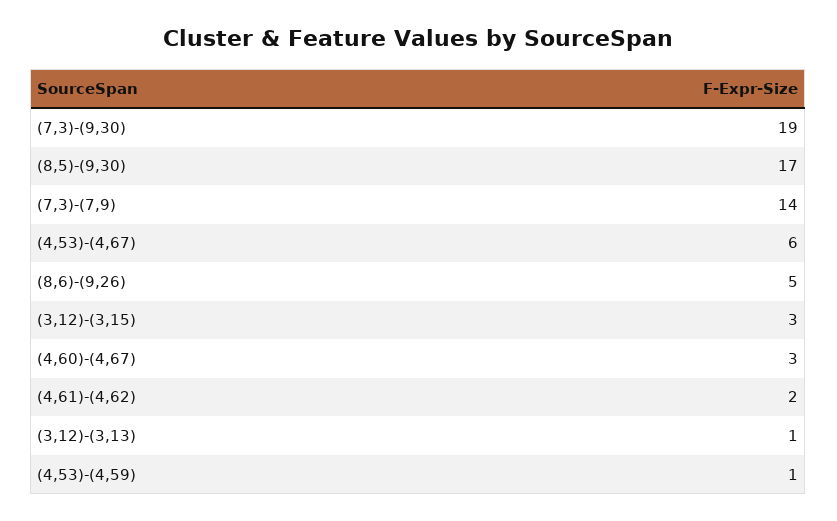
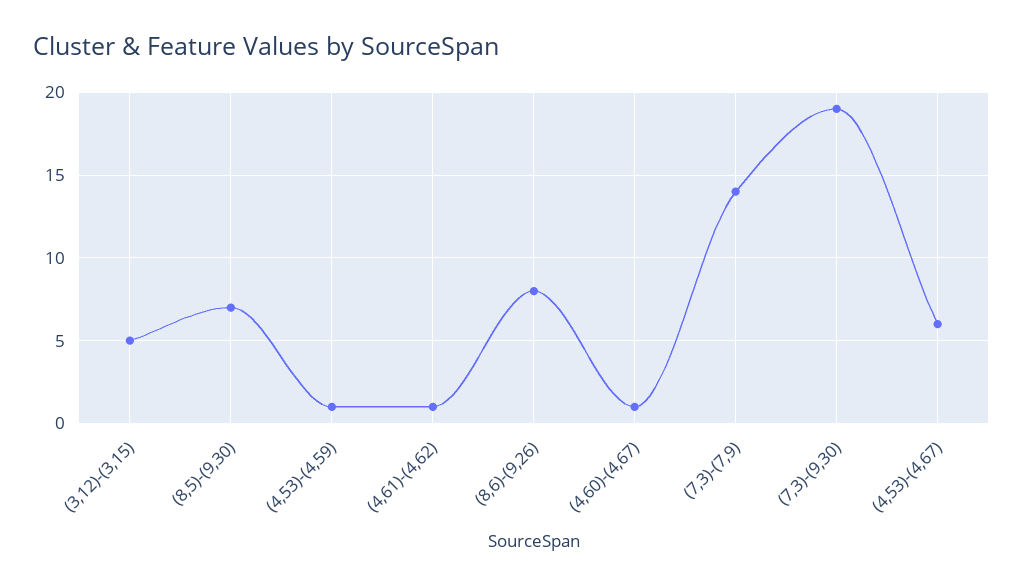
(8,5)-(9,30): 17 -> 7
(8,6)-(9,26): 5 -> 8
(3,12)-(3,15): 3 -> 5
(4,60)-(4,67): 3 -> 1
(4,61)-(4,62): 2 -> 1
(3,12)-(3,13): 1 -> none

